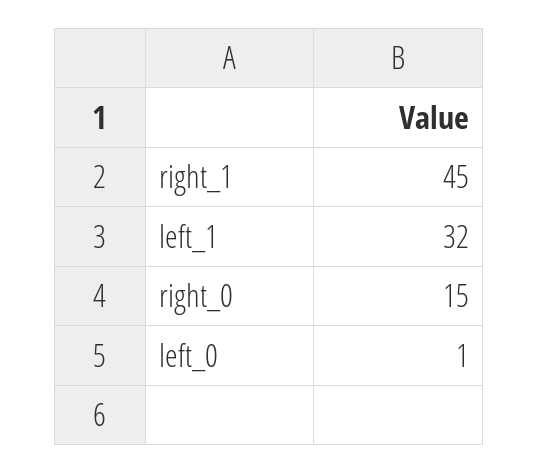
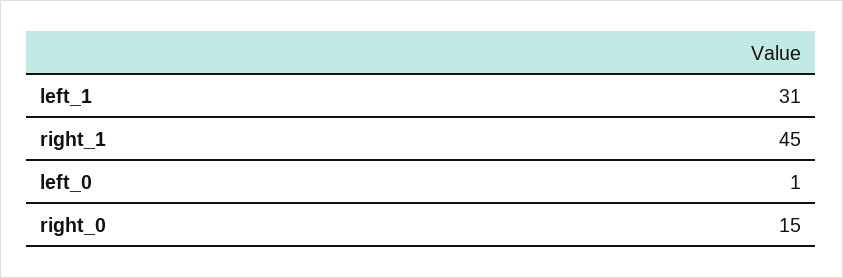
left_1: 32 -> 31

